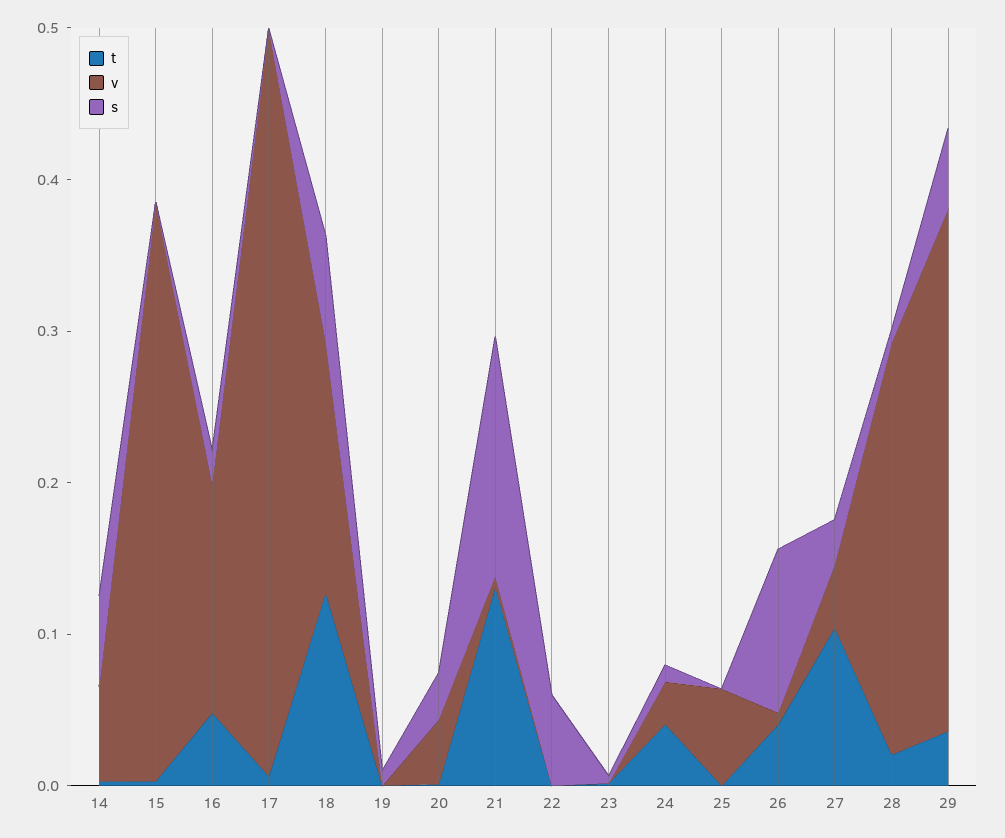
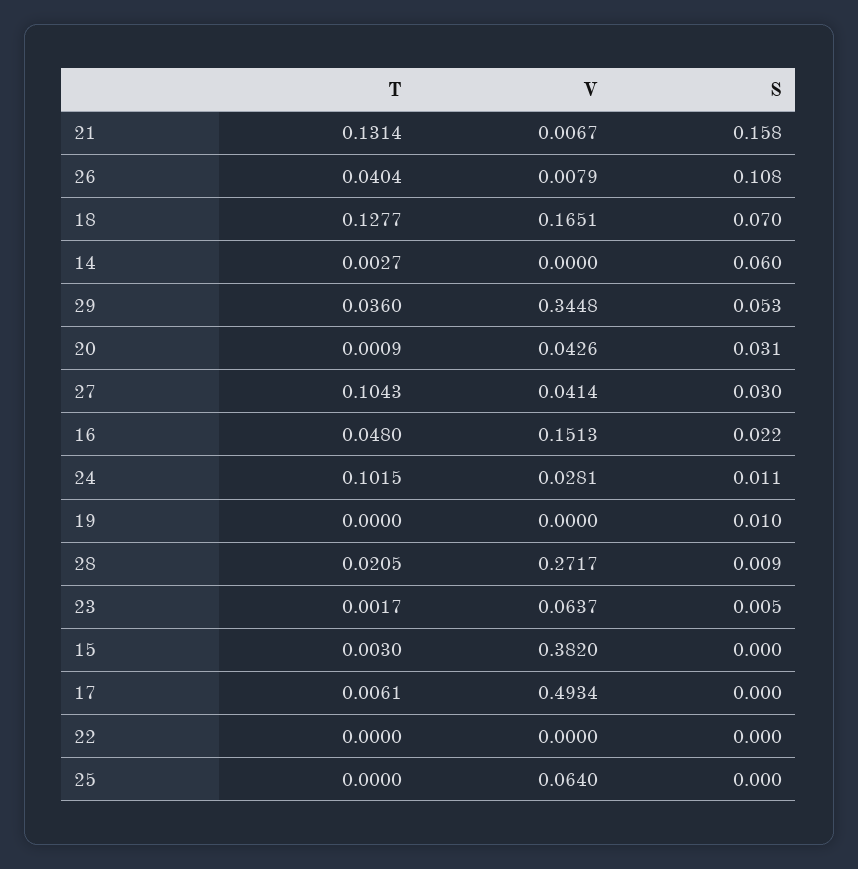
v, 14: 0.06 -> 0
s, 22: 0.06 -> 0
v, 23: 0 -> 0.0637
t, 24: 0.04 -> 0.1015

